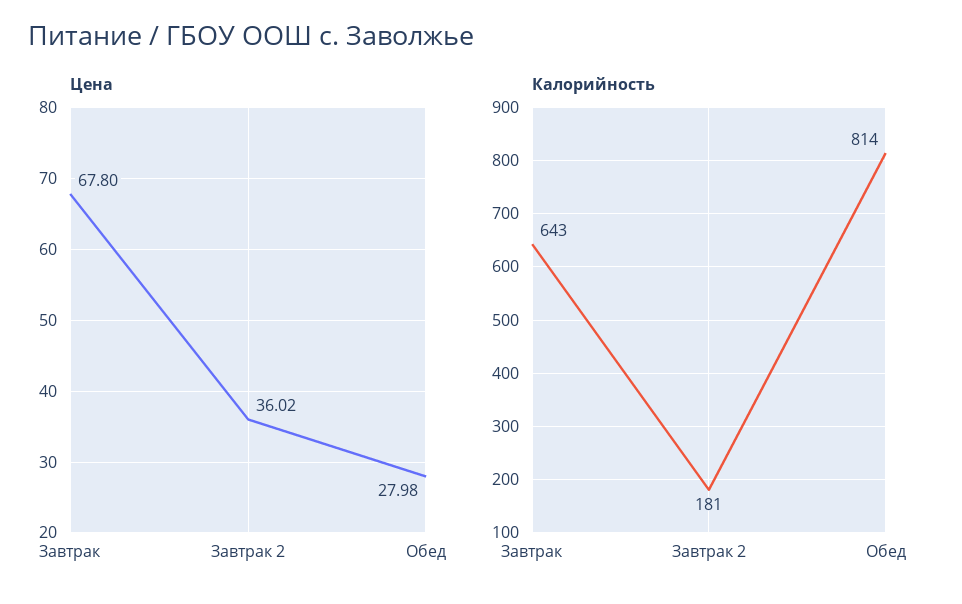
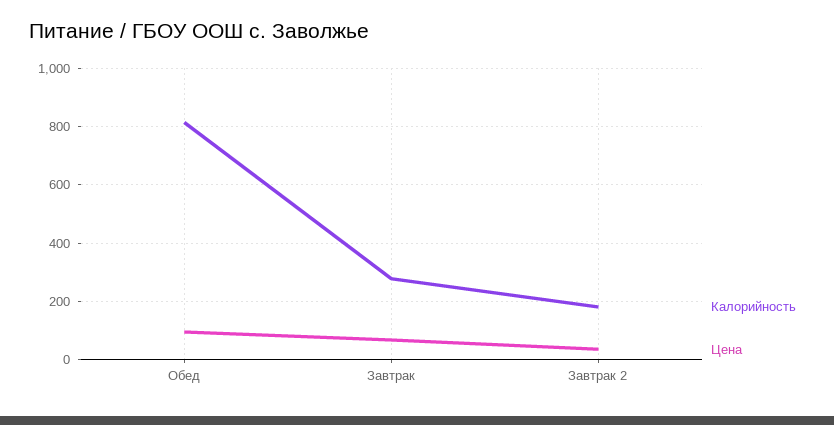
Цена, Обед: 27.98 -> 100
Калорийность, Завтрак: 643 -> 275

